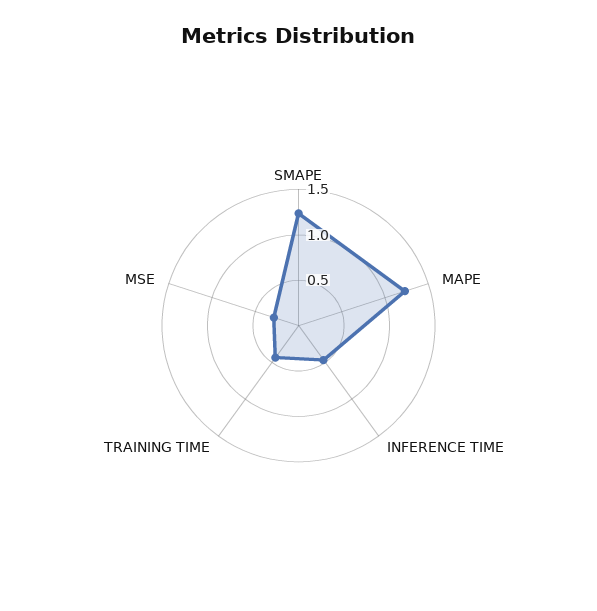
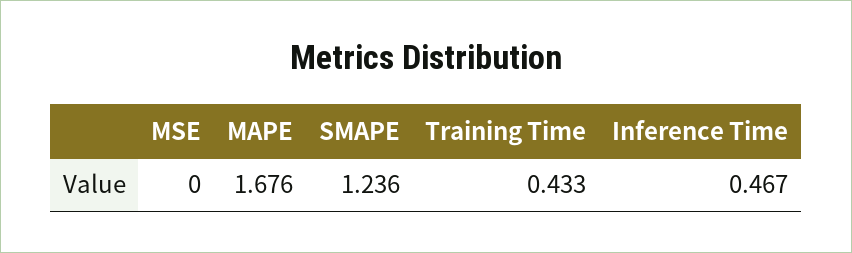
MAPE: 1.2 -> 1.676
MSE: 0.3 -> 0

